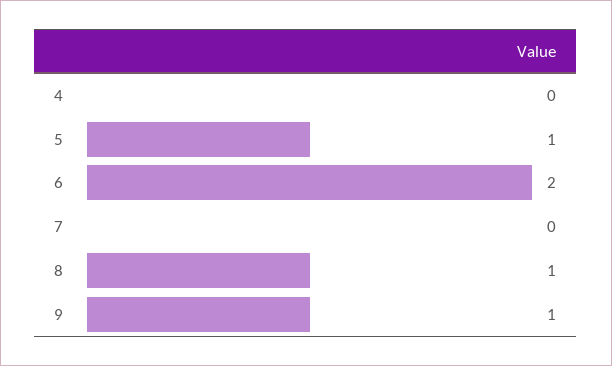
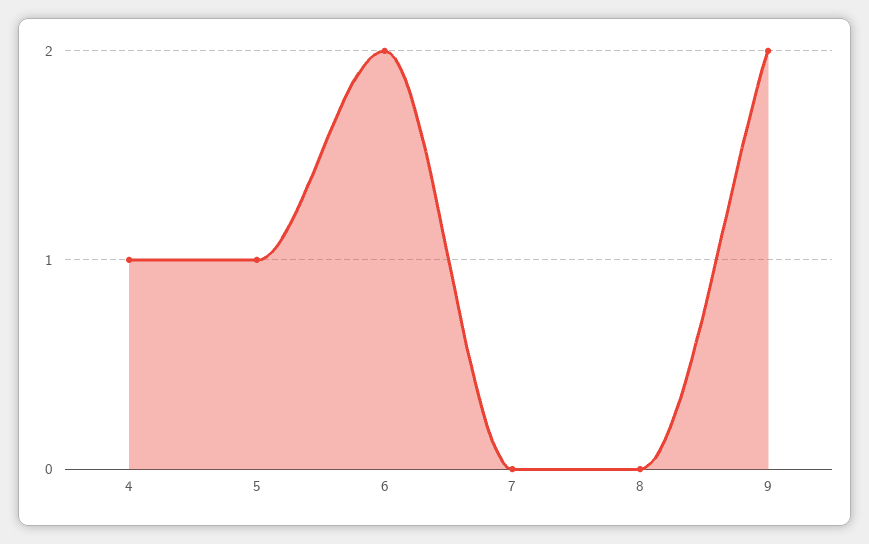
4: 0 -> 1
8: 1 -> 0
9: 1 -> 2

